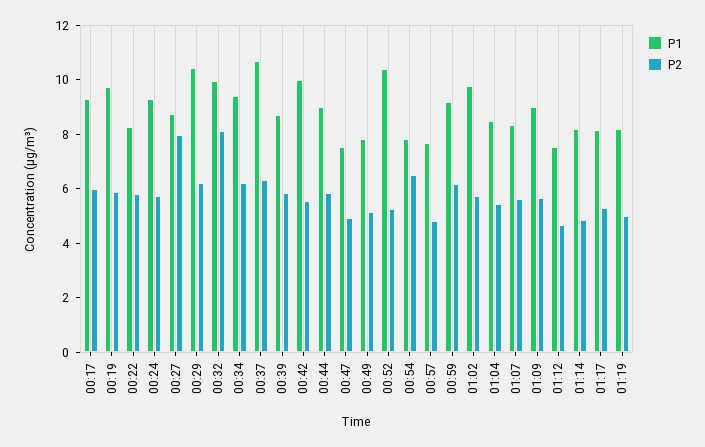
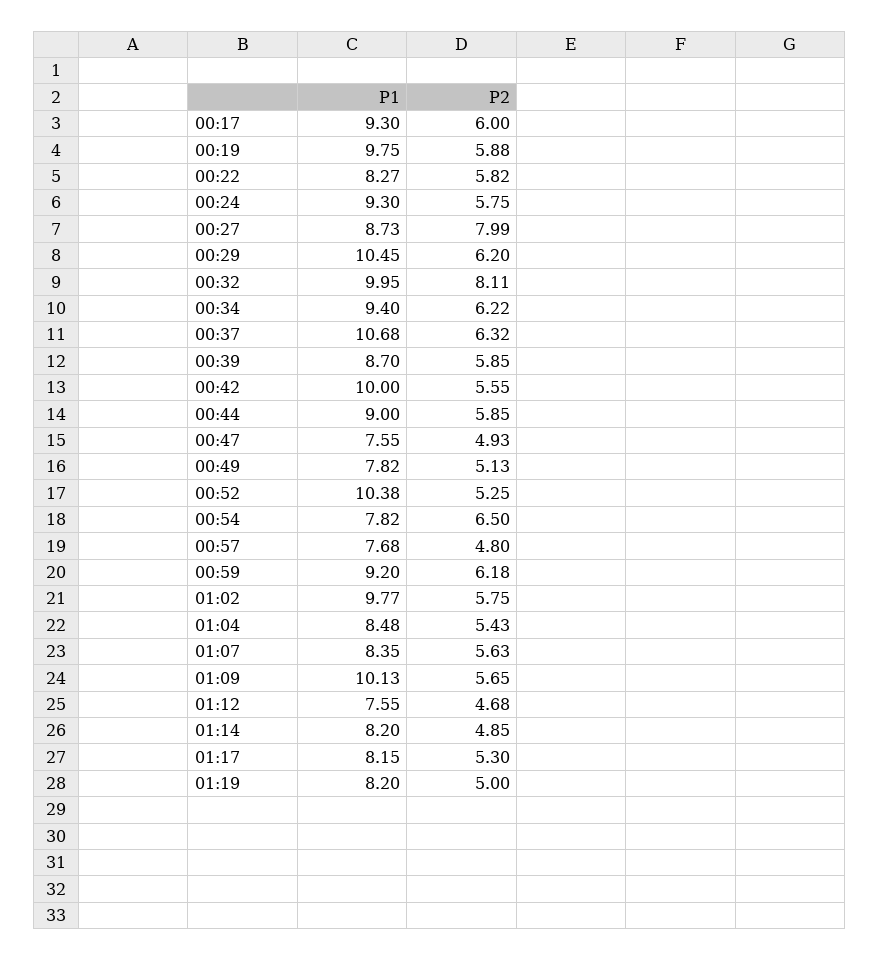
P1, 01:09: 9 -> 10.13

